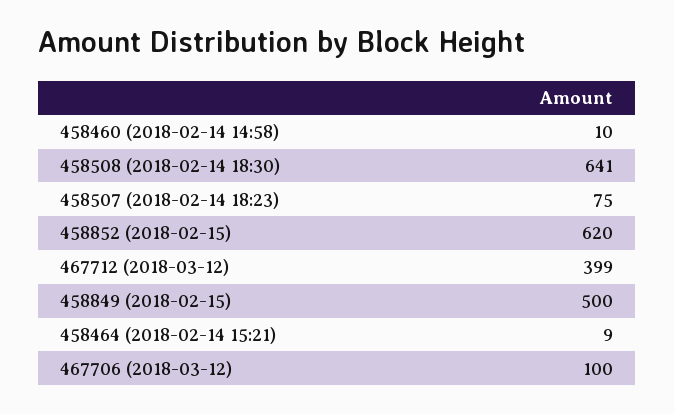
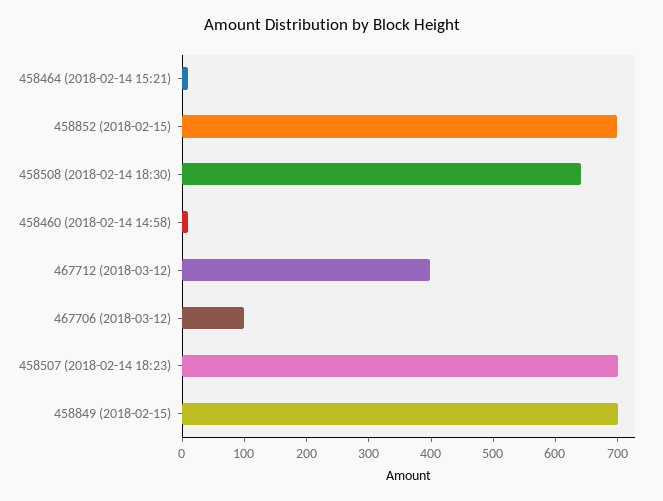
458507 (2018-02-14 18:23): 75 -> 700
458852 (2018-02-15): 620 -> 700
458849 (2018-02-15): 500 -> 700

